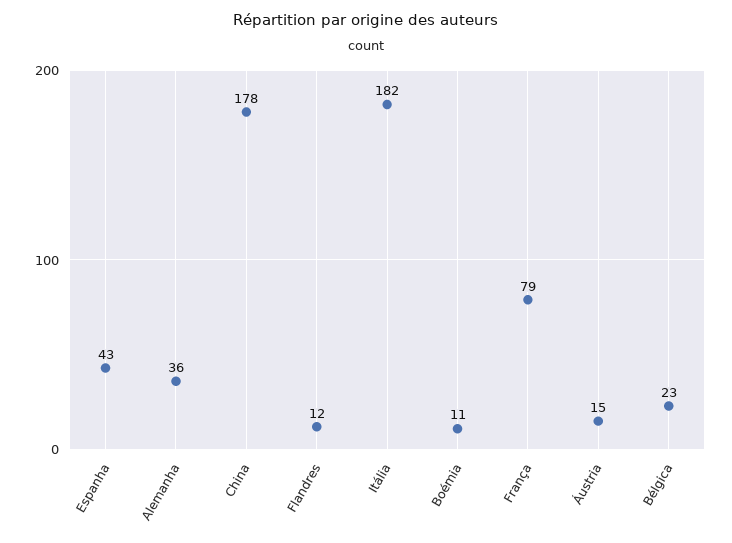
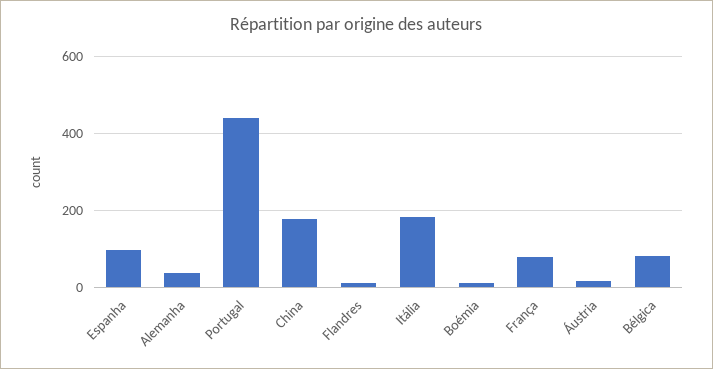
Espanha: 43 -> 100
Bélgica: 23 -> 80
Portugal: none -> 440

